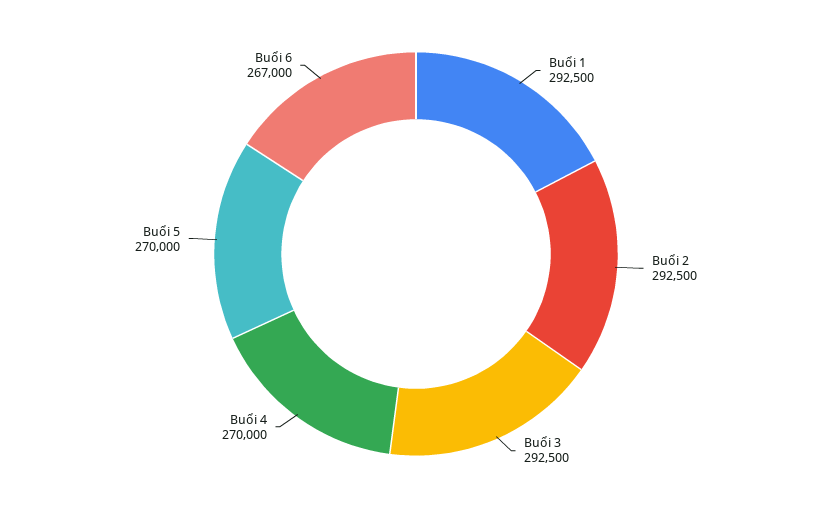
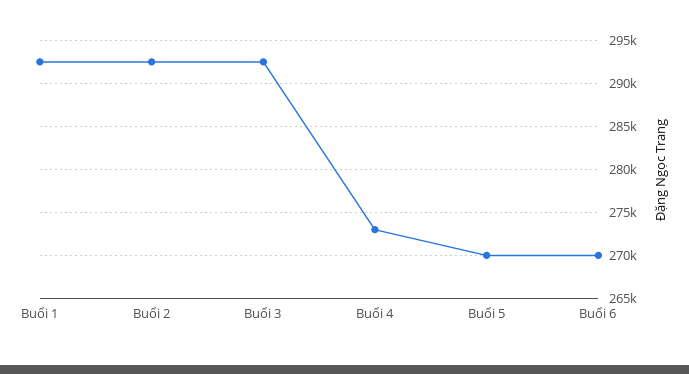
Buổi 4: 270000 -> 273000
Buổi 6: 267000 -> 270000

